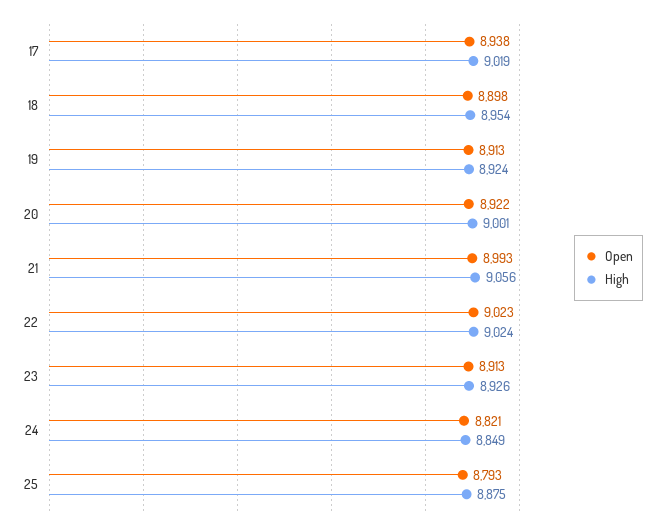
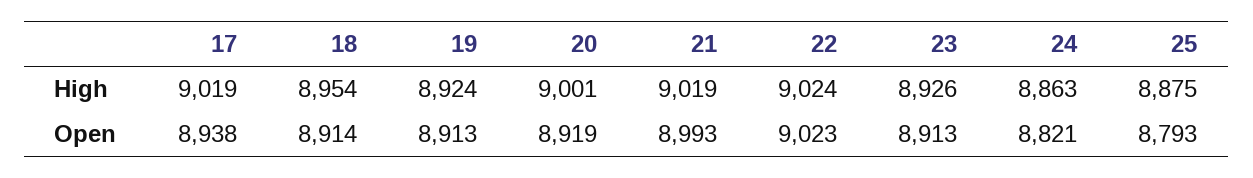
Open, 18: 8898 -> 8914
Open, 20: 8922 -> 8919
High, 21: 9056 -> 9019
High, 24: 8849 -> 8863

